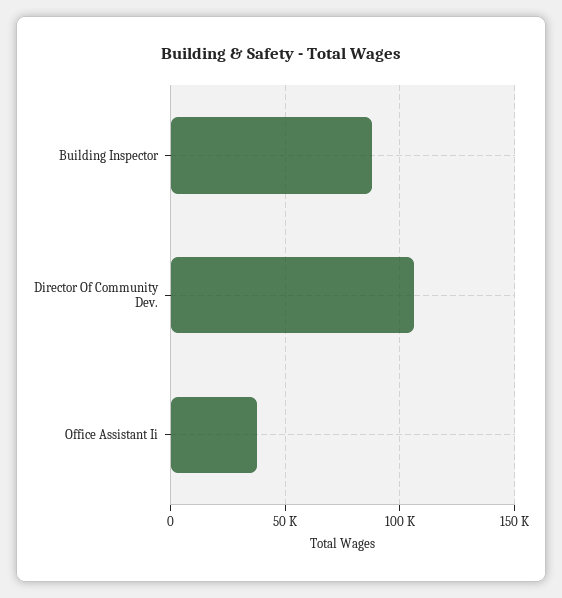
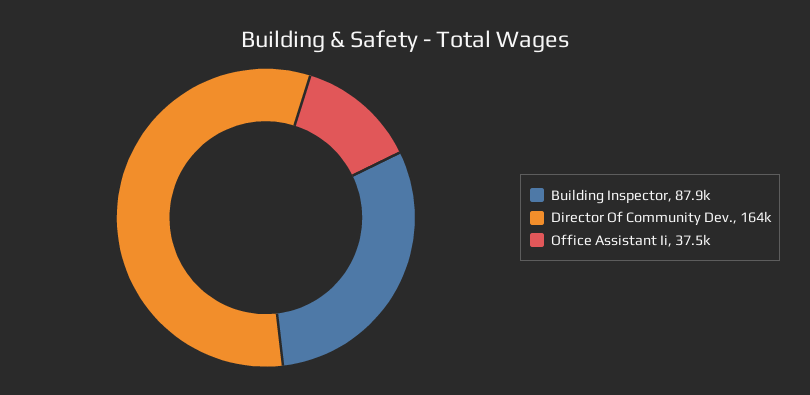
Director Of Community Dev.: 105000 -> 164000

